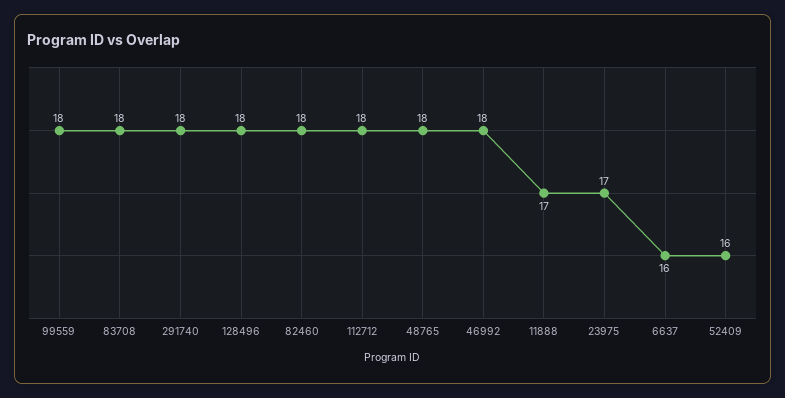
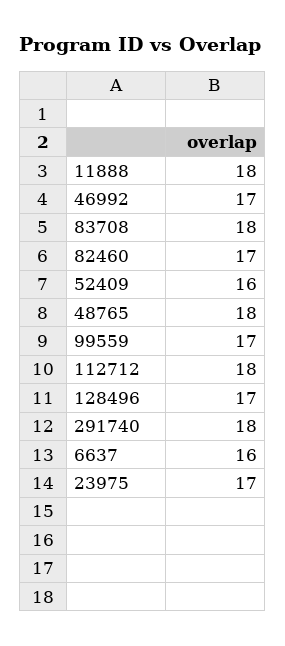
99559: 18 -> 17
128496: 18 -> 17
82460: 18 -> 17
46992: 18 -> 17
11888: 17 -> 18

